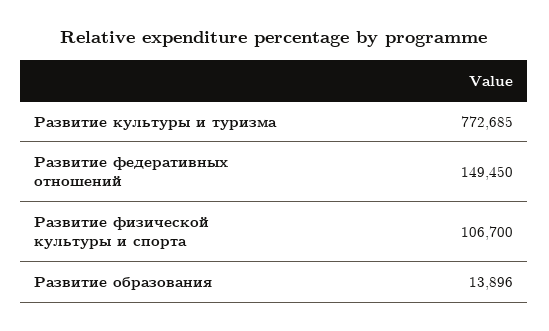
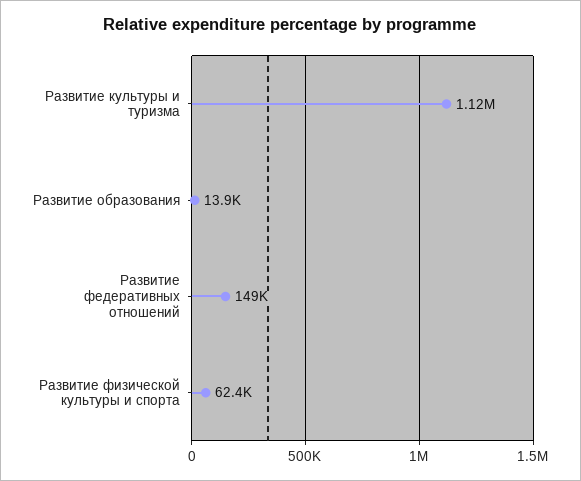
Развитие культуры и туризма: 772685 -> 1120000
Развитие физической культуры и спорта: 106700 -> 62400

